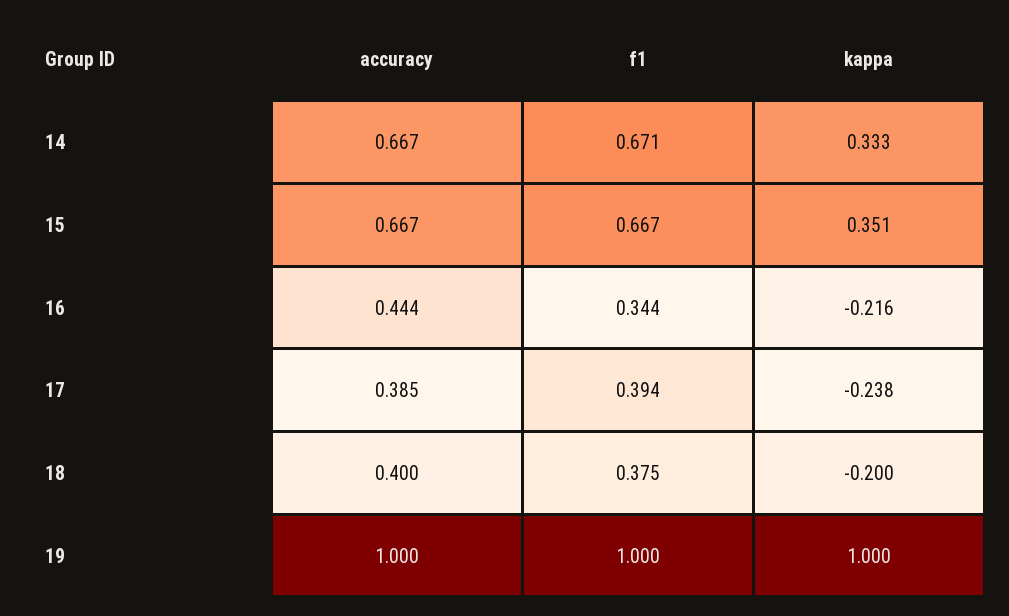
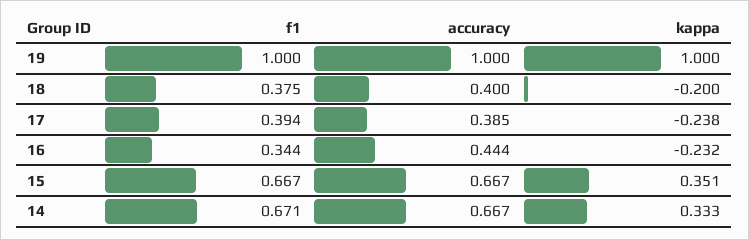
kappa, 16: -0.216 -> -0.232

